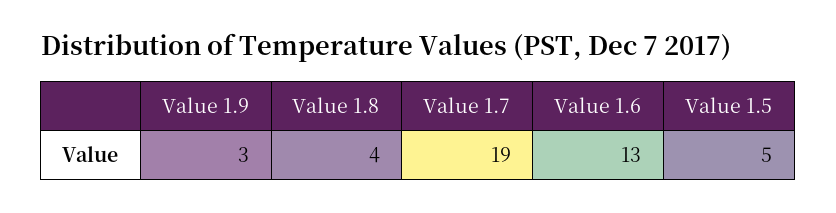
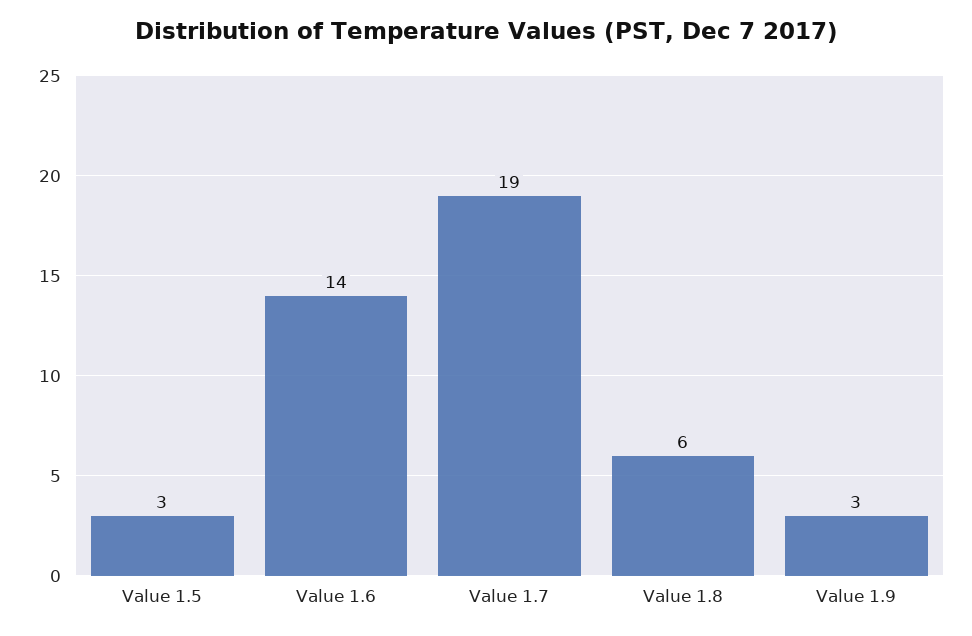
Value 1.8: 4 -> 6
Value 1.6: 13 -> 14
Value 1.5: 5 -> 3

